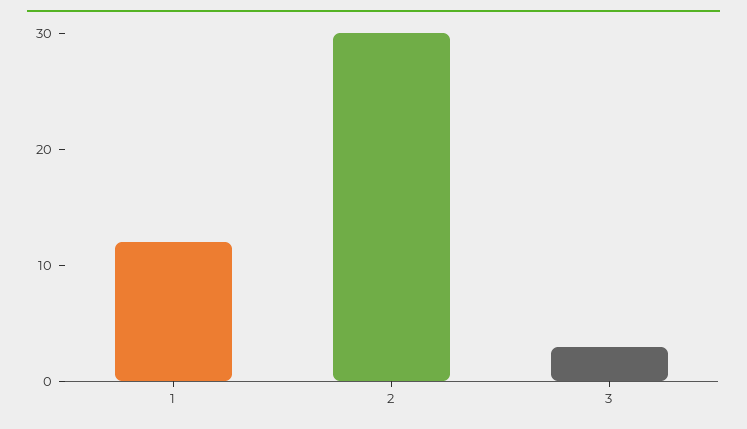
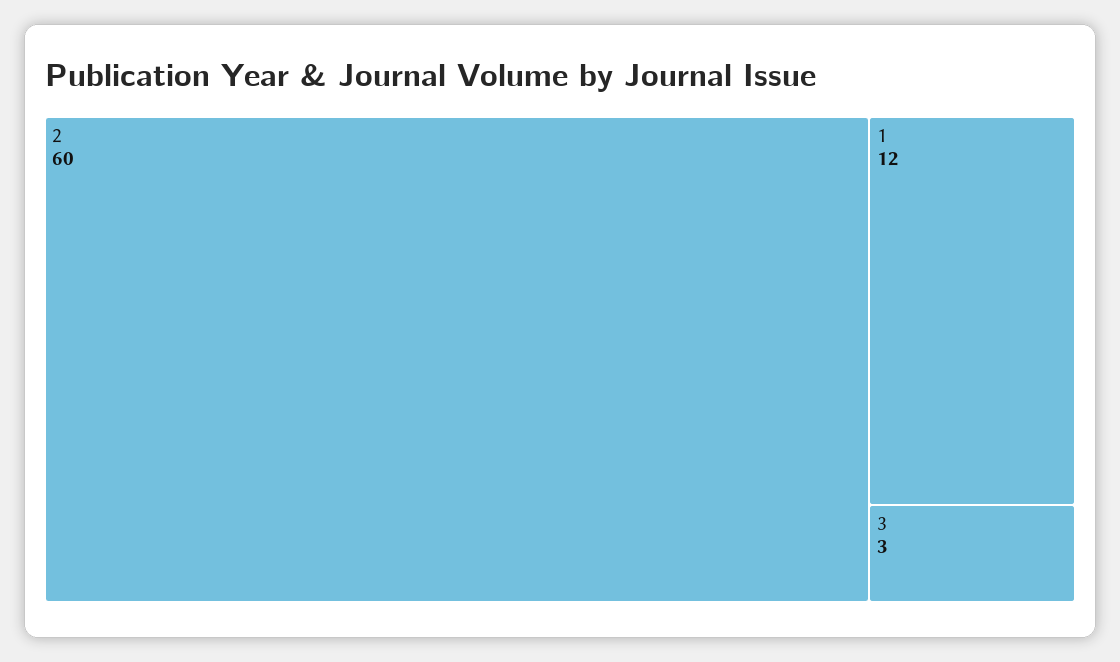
2: 30 -> 60

